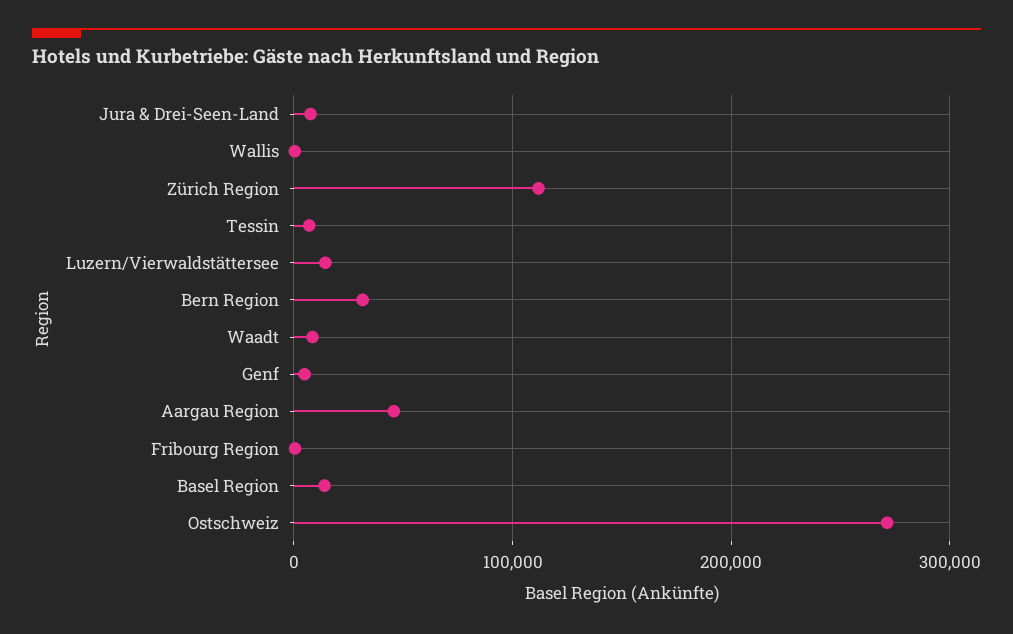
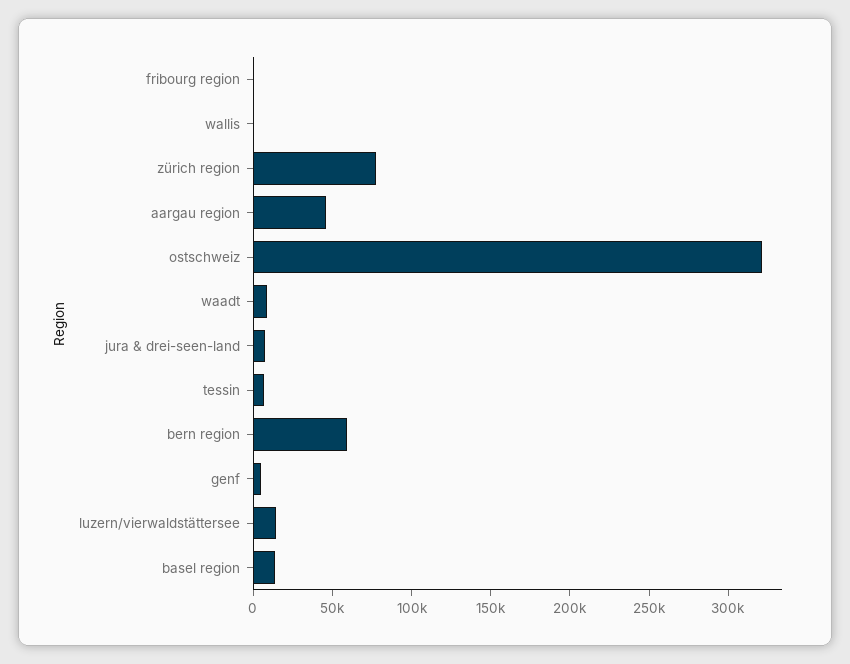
Zürich Region: 110000 -> 80000
Bern Region: 30000 -> 60000
Ostschweiz: 270000 -> 320000

